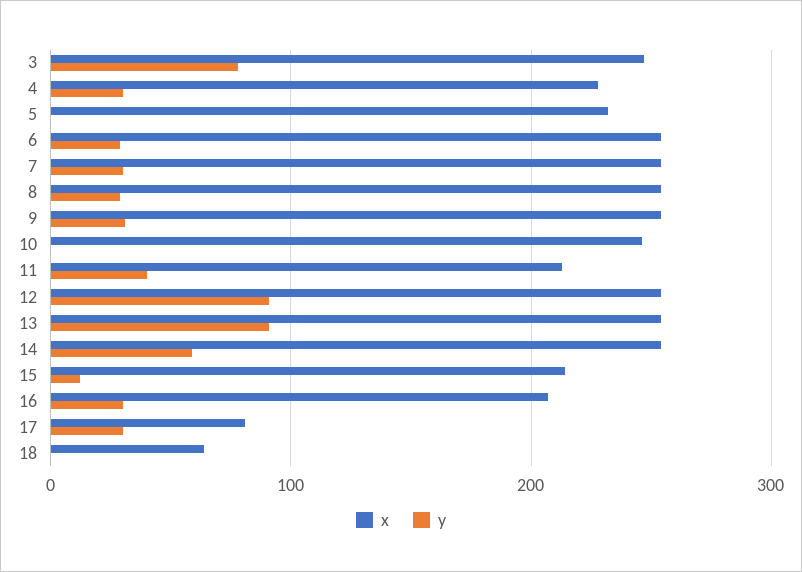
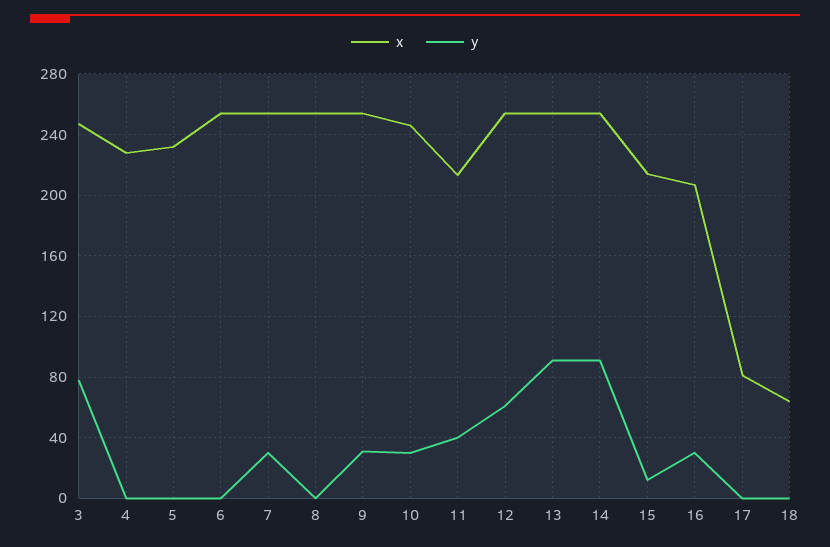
y, 4: 30 -> 0
y, 6: 30 -> 0
y, 8: 30 -> 0
y, 10: 0 -> 30
y, 12: 90 -> 60
y, 14: 60 -> 90
y, 17: 30 -> 0

